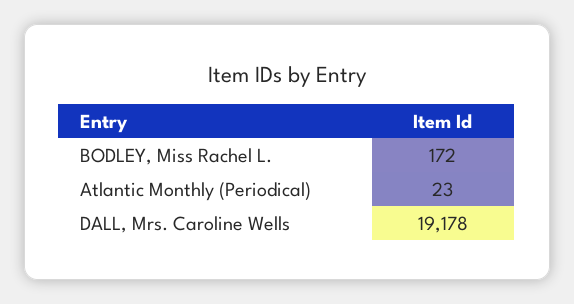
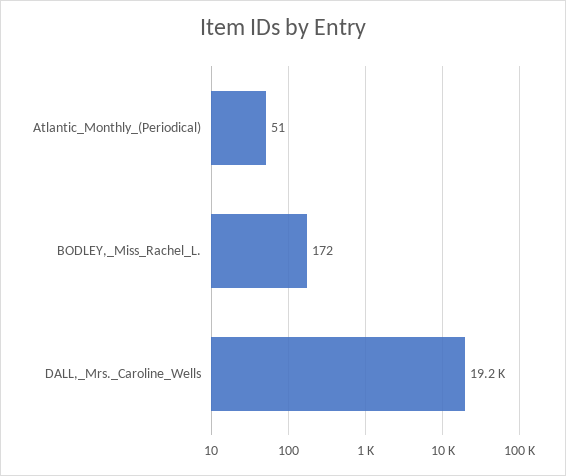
Atlantic Monthly (Periodical): 23 -> 51

